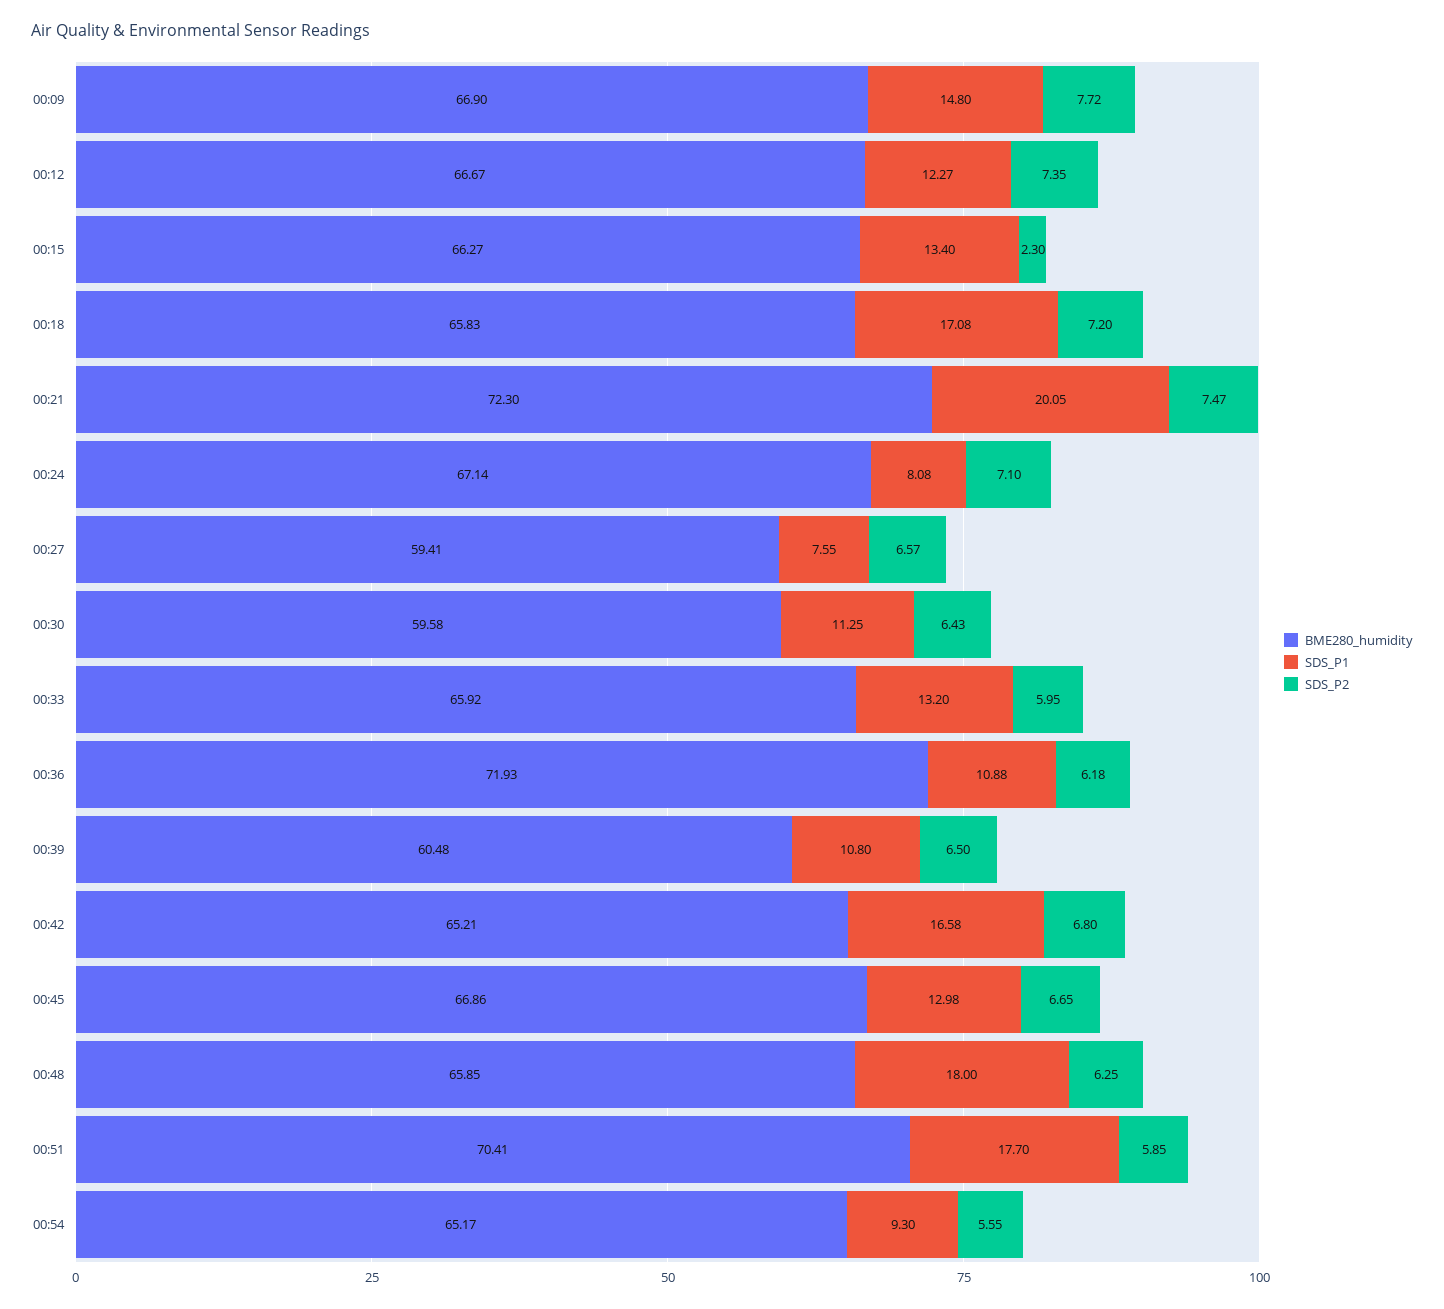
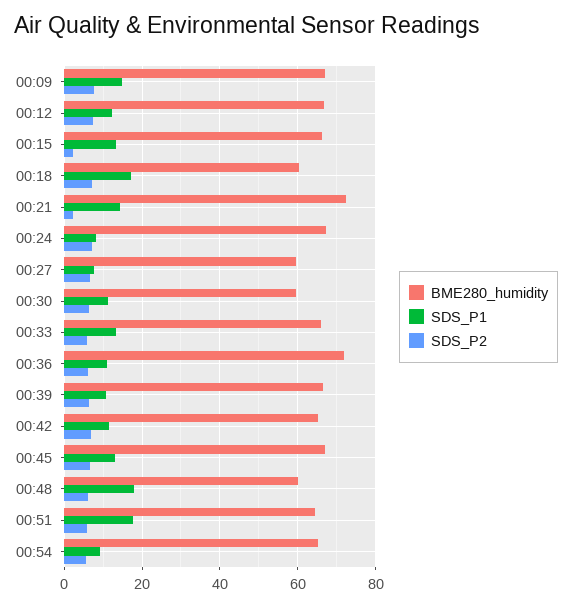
BME280_humidity, 00:18: 65.83 -> 60
SDS_P1, 00:21: 20.05 -> 14
SDS_P2, 00:21: 7.47 -> 2
BME280_humidity, 00:39: 60.48 -> 66
SDS_P1, 00:42: 16.58 -> 12
BME280_humidity, 00:48: 65.85 -> 60
BME280_humidity, 00:51: 70.41 -> 64

